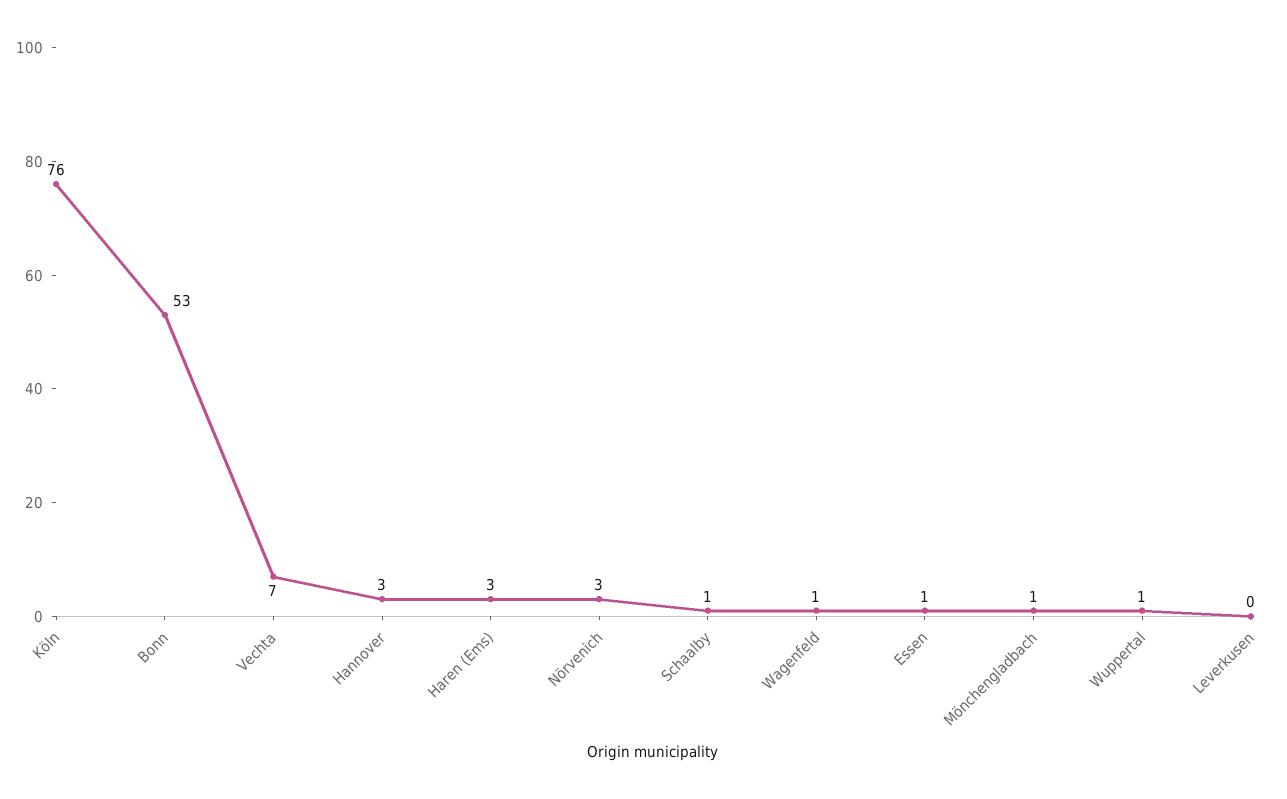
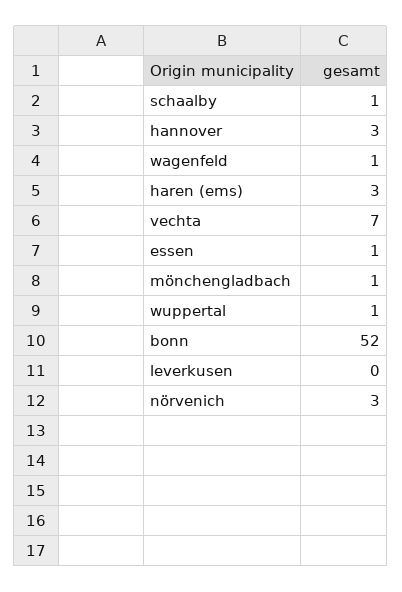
Köln: 76 -> none
Bonn: 53 -> 52

